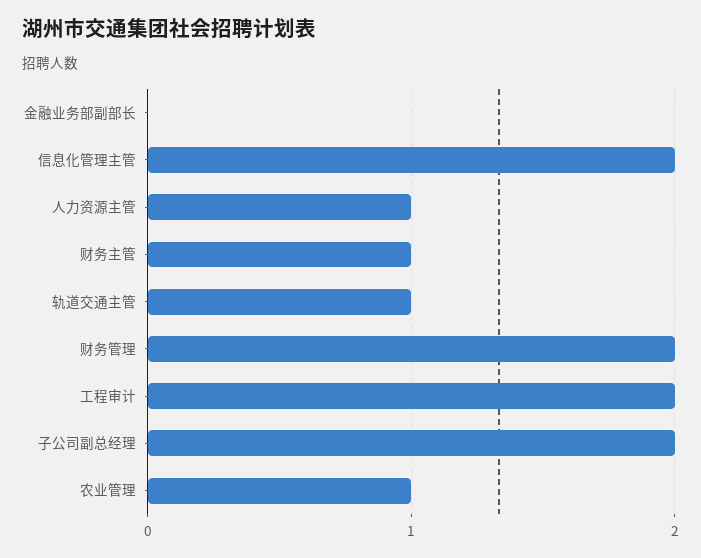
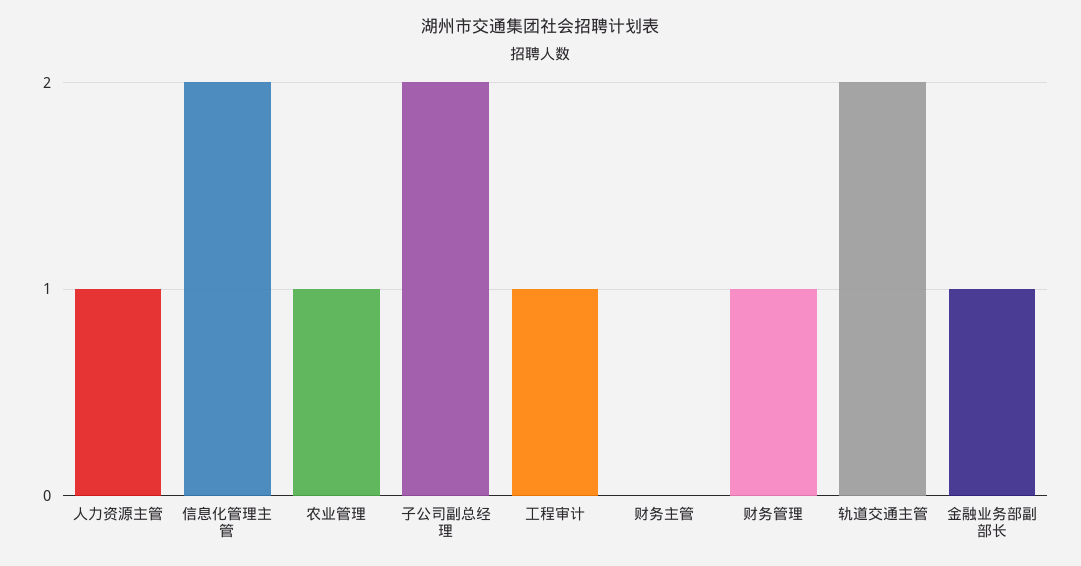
金融业务部副部长: 0 -> 1
财务主管: 1 -> 0
轨道交通主管: 1 -> 2
财务管理: 2 -> 1
工程审计: 2 -> 1

